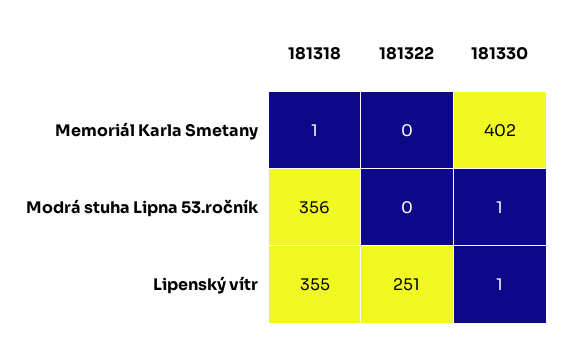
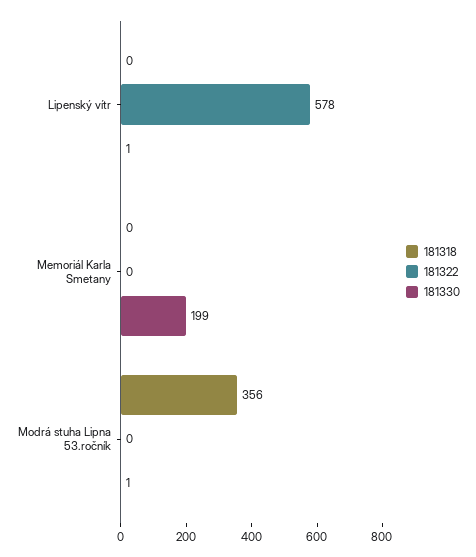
181318, Memoriál Karla Smetany: 1 -> 0
181330, Memoriál Karla Smetany: 402 -> 199
181318, Lipenský vítr: 355 -> 0
181322, Lipenský vítr: 251 -> 578

